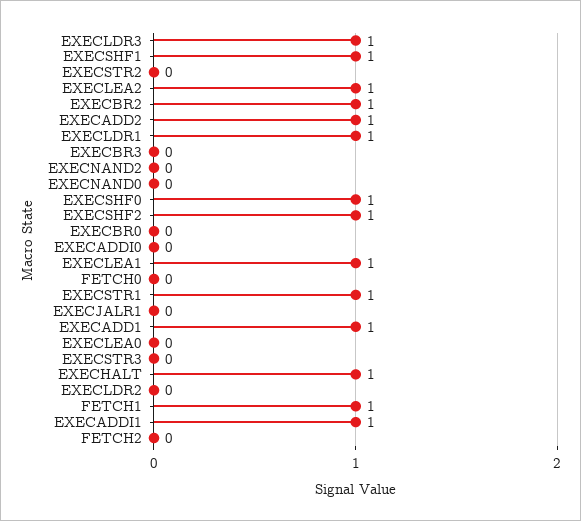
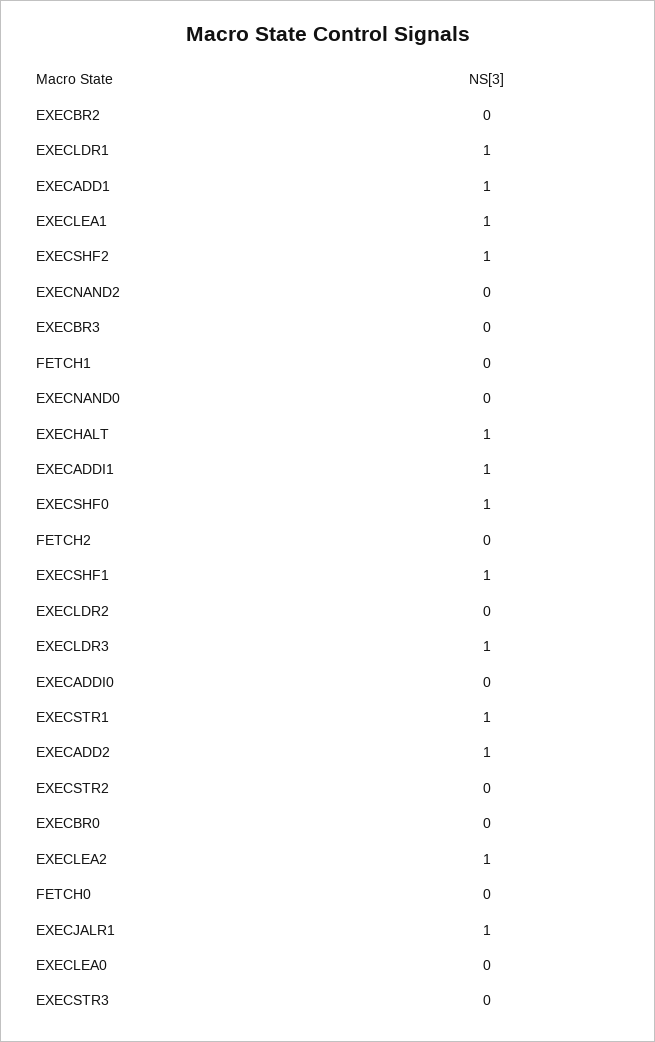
EXECBR2: 1 -> 0
EXECJALR1: 0 -> 1
FETCH1: 1 -> 0

